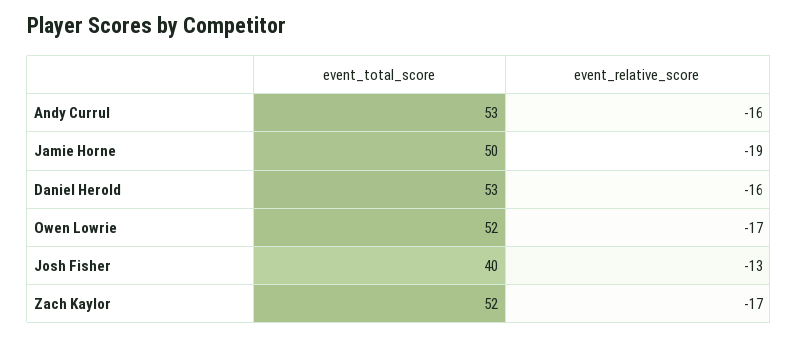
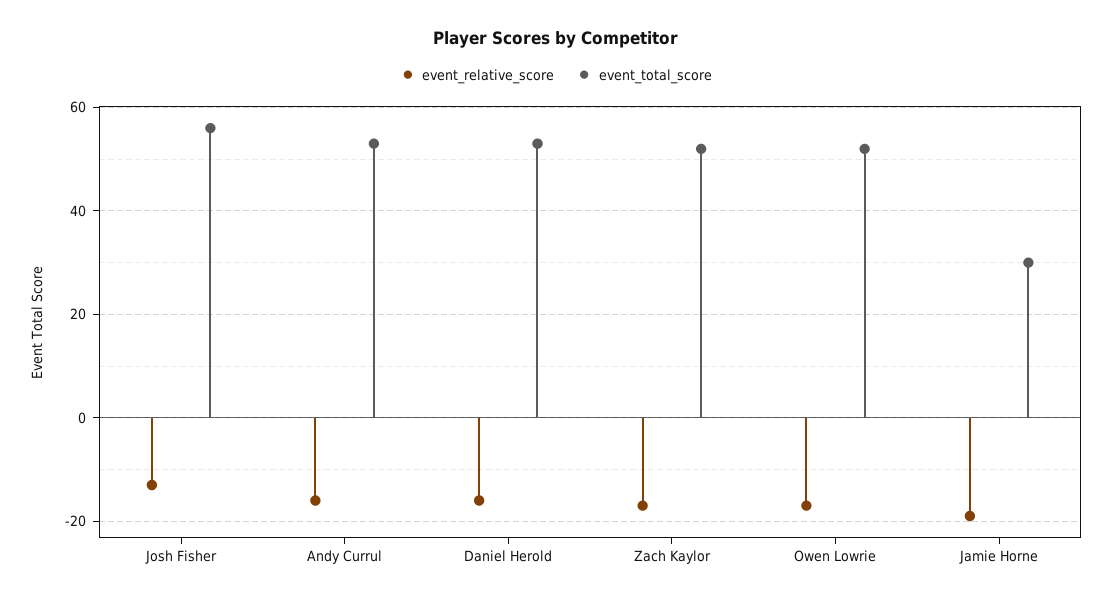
event_total_score, Jamie Horne: 50 -> 30
event_total_score, Josh Fisher: 40 -> 55

